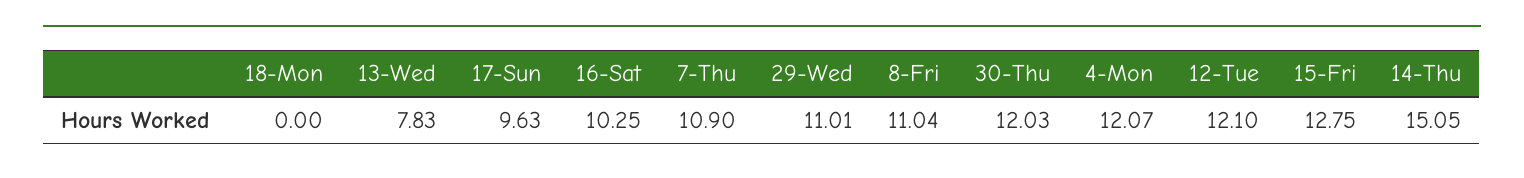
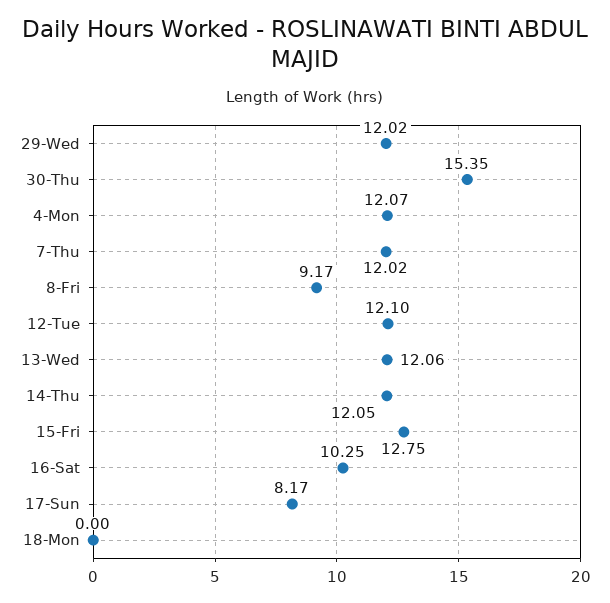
13-Wed: 7.83 -> 12.06
17-Sun: 9.63 -> 8.17
7-Thu: 10.9 -> 12.02
29-Wed: 11.01 -> 12.02
8-Fri: 11.04 -> 9.17
30-Thu: 12.03 -> 15.35
14-Thu: 15.05 -> 12.05

